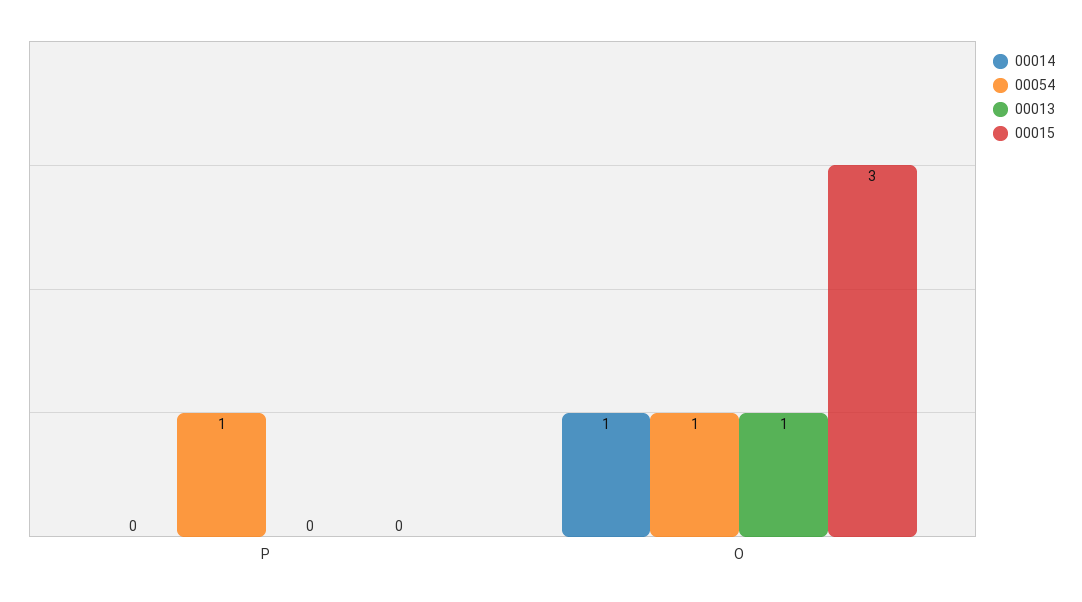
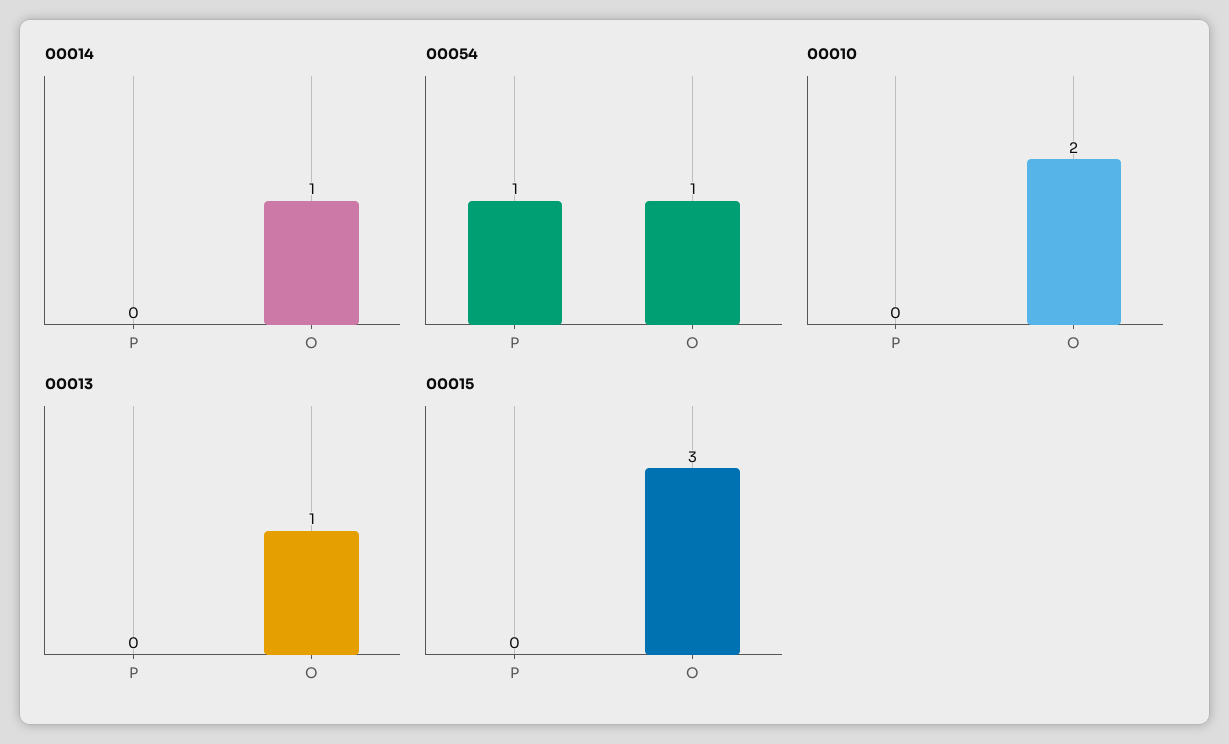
00010, P: none -> 0
00010, O: none -> 2

